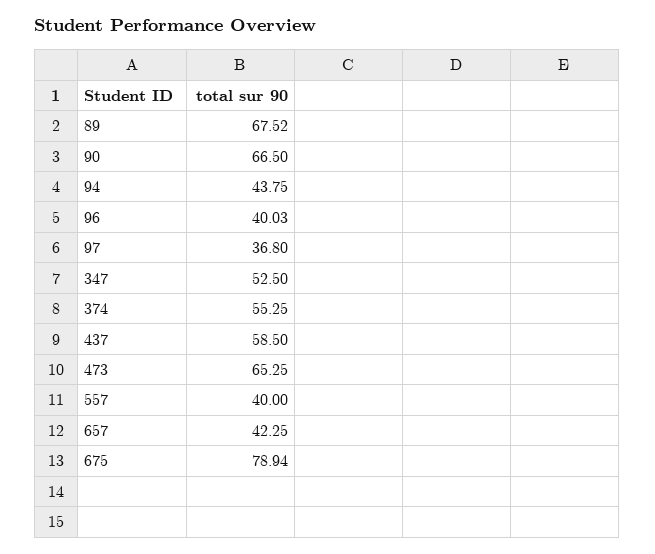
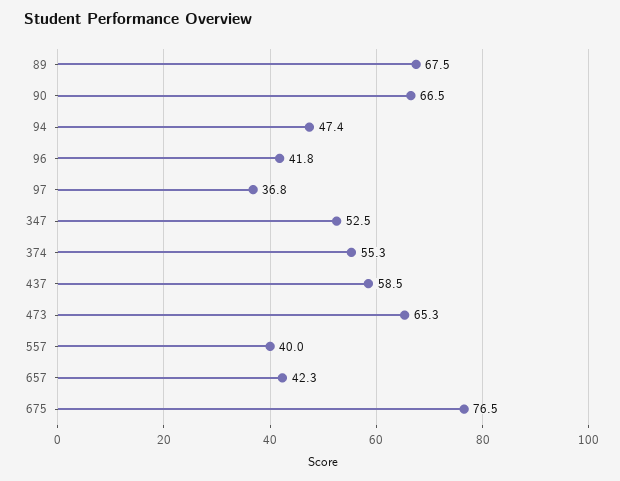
94: 43.75 -> 47.4
96: 40.03 -> 41.8
675: 78.94 -> 76.5

